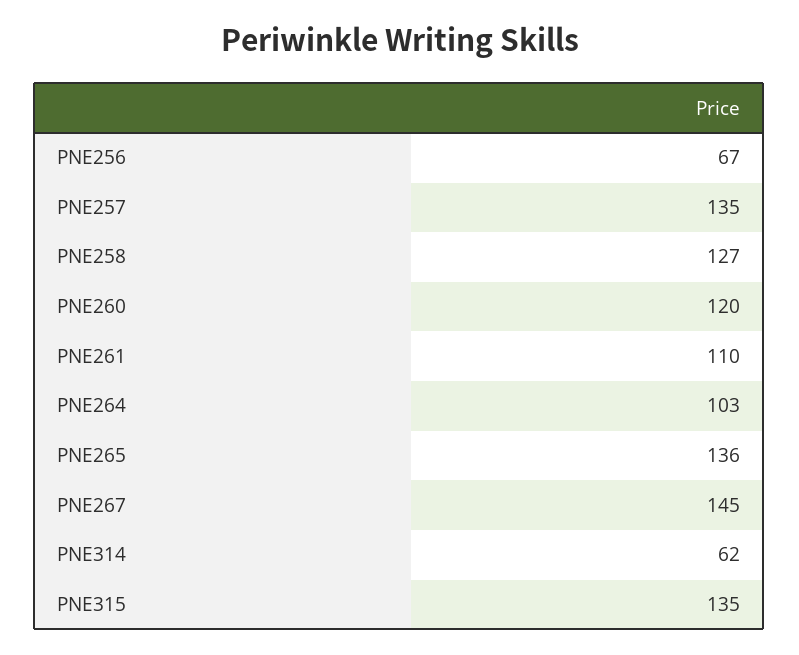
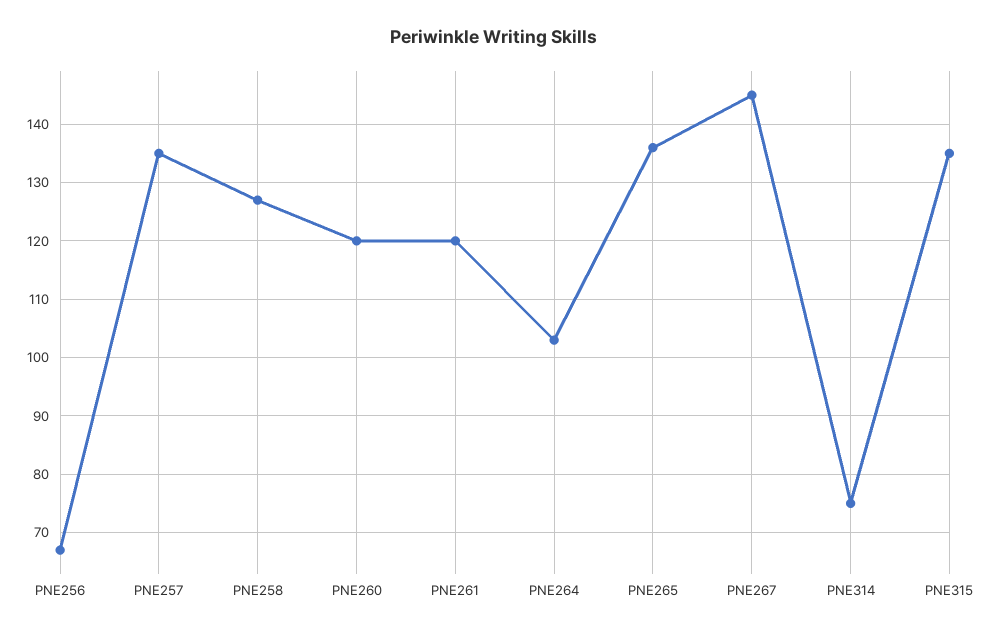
PNE261: 110 -> 120
PNE314: 62 -> 75

